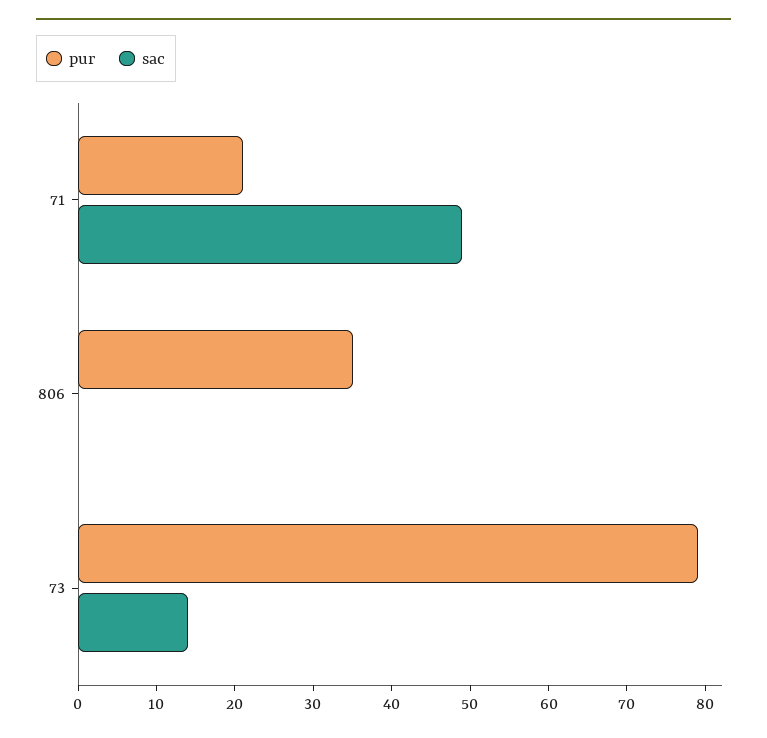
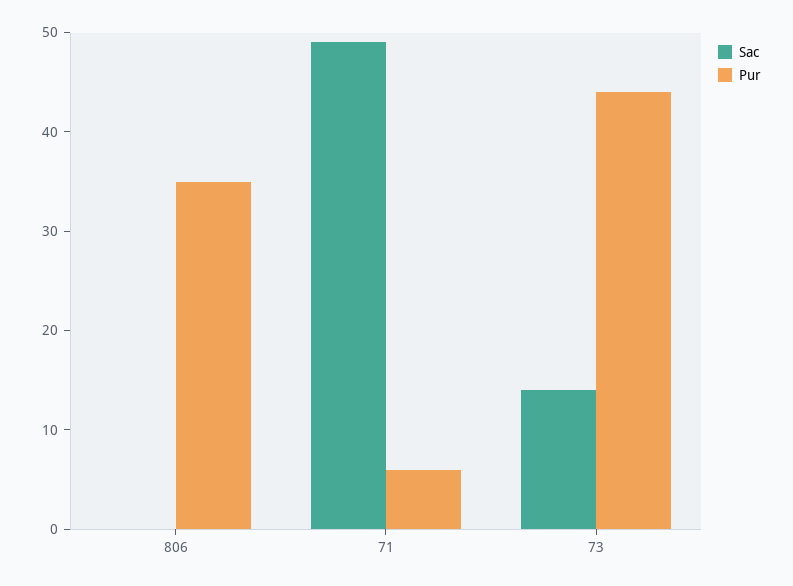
pur, 71: 20 -> 6
pur, 73: 80 -> 44

